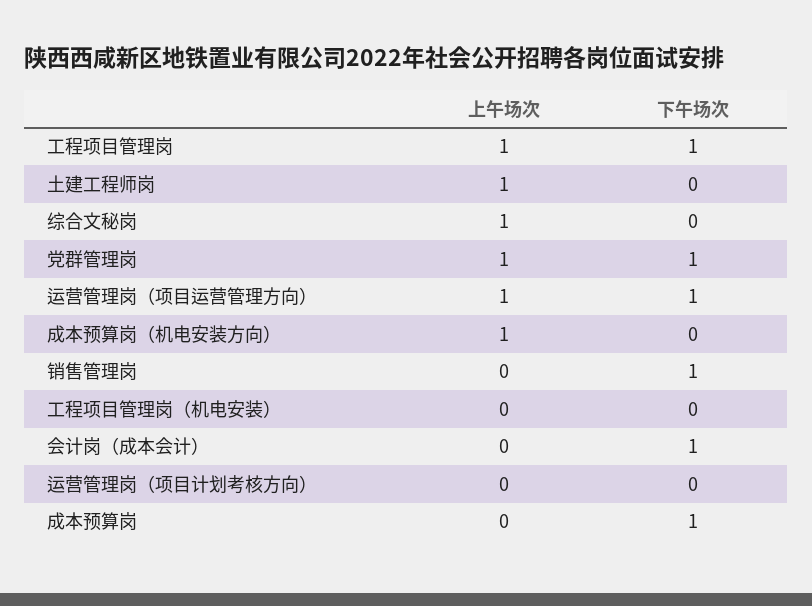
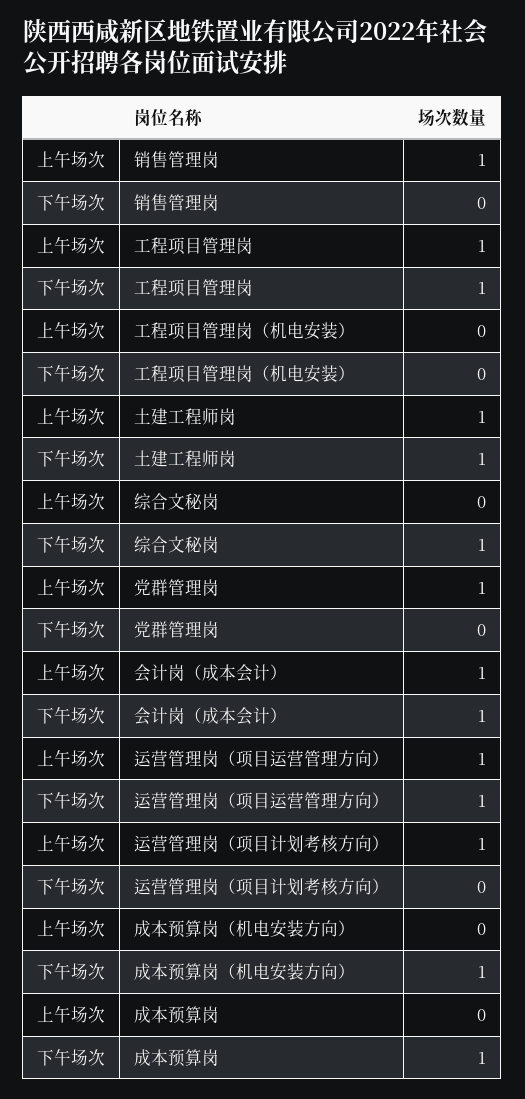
下午场次, 土建工程师岗: 0 -> 1
上午场次, 综合文秘岗: 1 -> 0
下午场次, 综合文秘岗: 0 -> 1
下午场次, 党群管理岗: 1 -> 0
上午场次, 成本预算岗（机电安装方向）: 1 -> 0
下午场次, 成本预算岗（机电安装方向）: 0 -> 1
上午场次, 销售管理岗: 0 -> 1
下午场次, 销售管理岗: 1 -> 0
上午场次, 会计岗（成本会计）: 0 -> 1
上午场次, 运营管理岗（项目计划考核方向）: 0 -> 1

